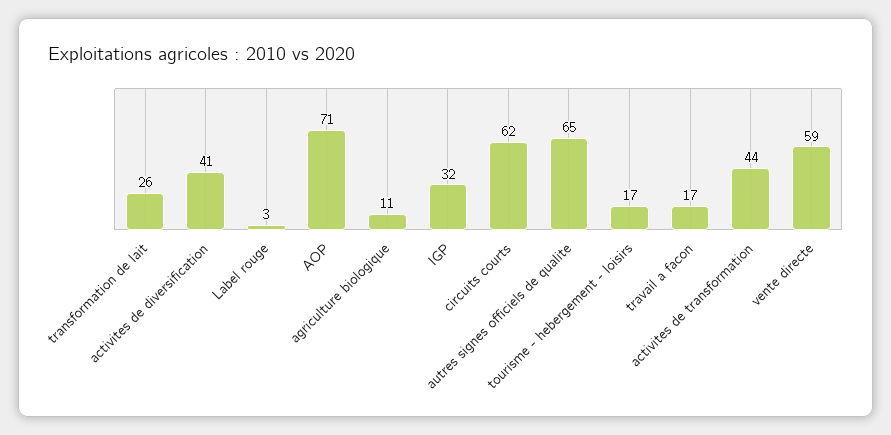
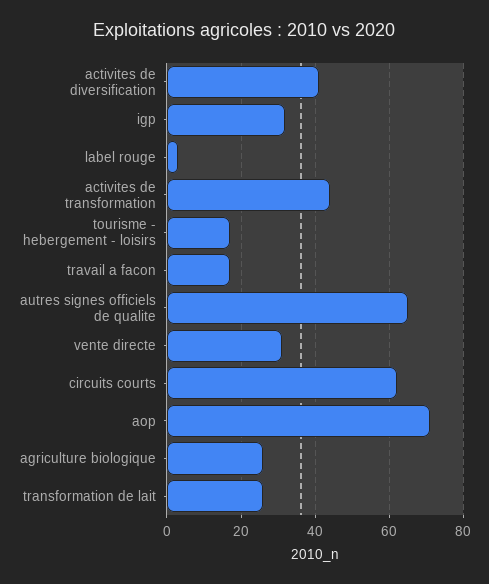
agriculture biologique: 11 -> 25
vente directe: 59 -> 30

